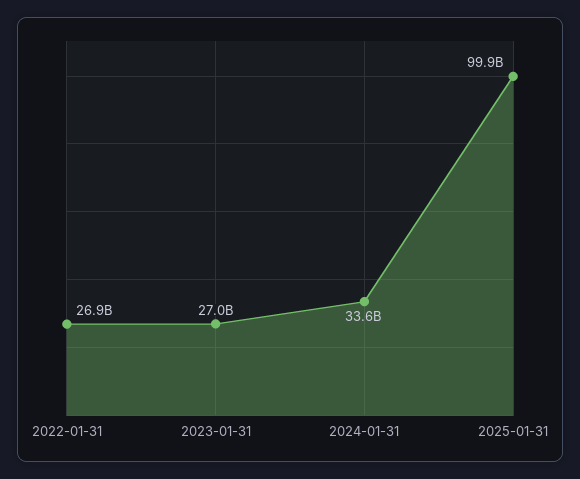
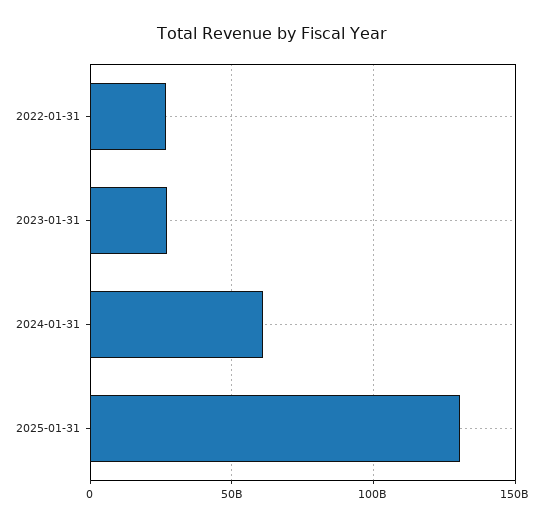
2024-01-31: 33600000000 -> 60000000000
2025-01-31: 99900000000 -> 130000000000

